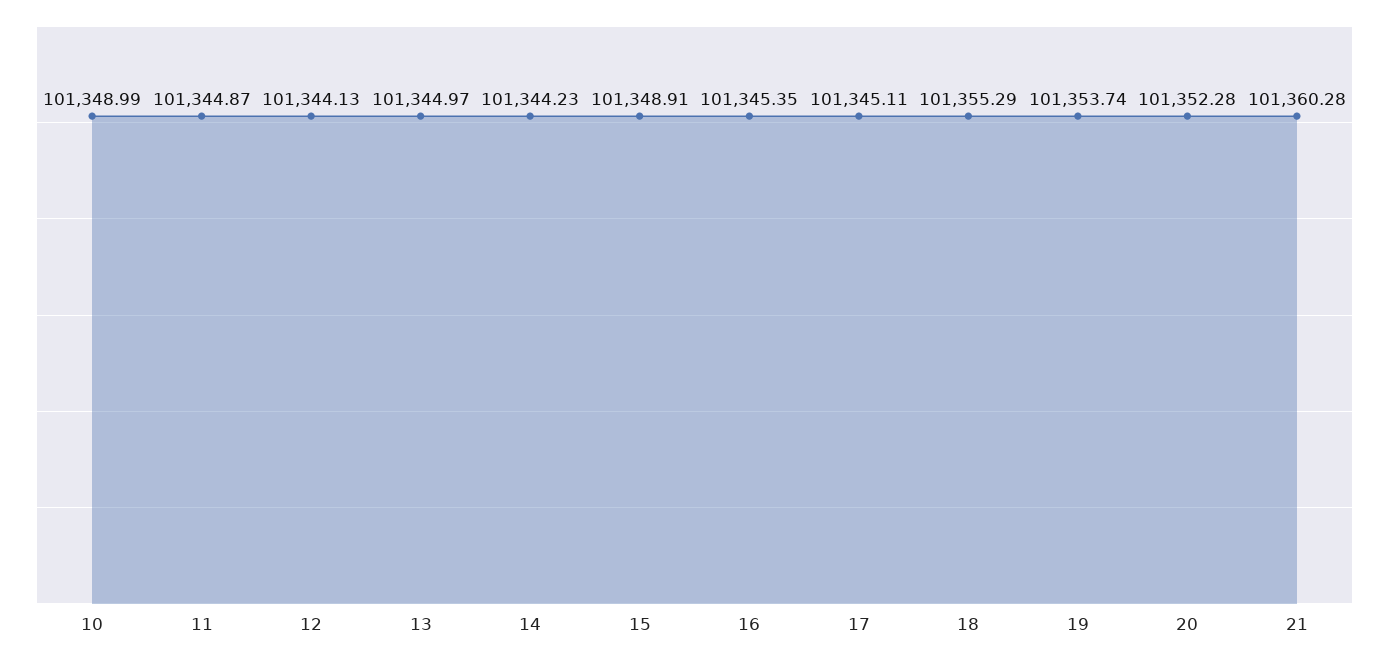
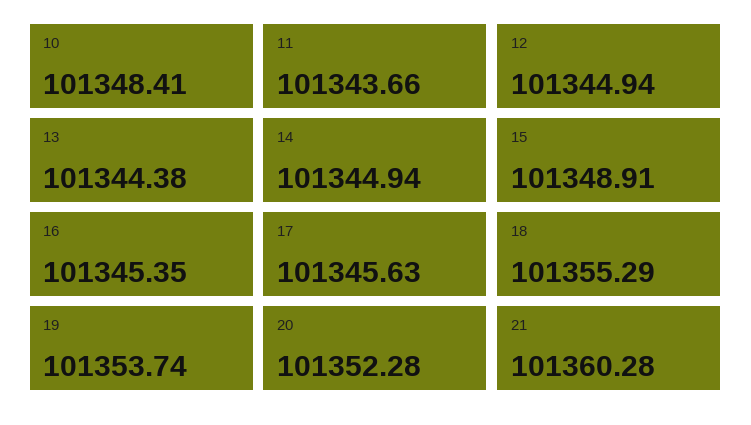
10: 101348.99 -> 101348.41
11: 101344.87 -> 101343.66
12: 101344.13 -> 101344.94
13: 101344.97 -> 101344.38
14: 101344.23 -> 101344.94
17: 101345.11 -> 101345.63

